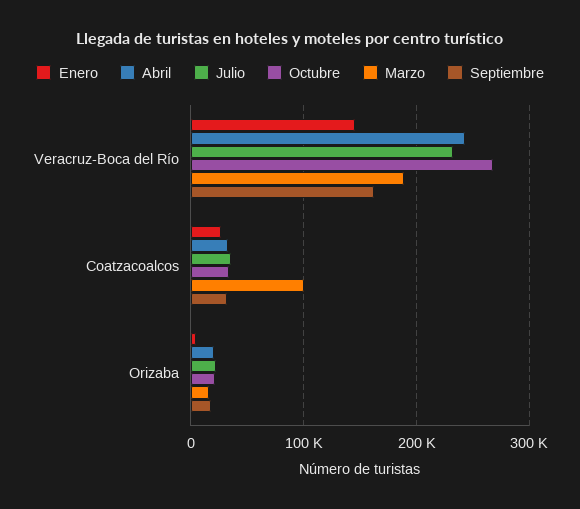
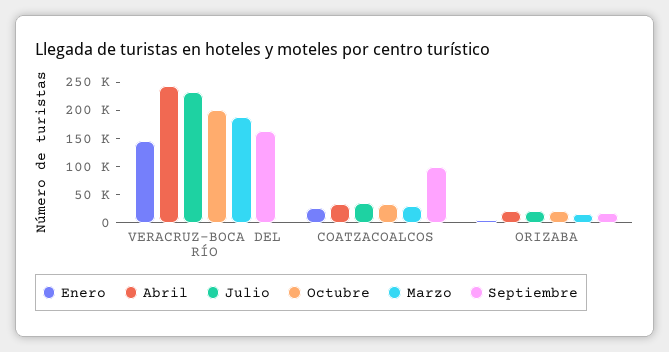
Octubre, Veracruz-Boca del Río: 270000 -> 200000
Marzo, Coatzacoalcos: 100000 -> 25000
Septiembre, Coatzacoalcos: 30000 -> 100000

